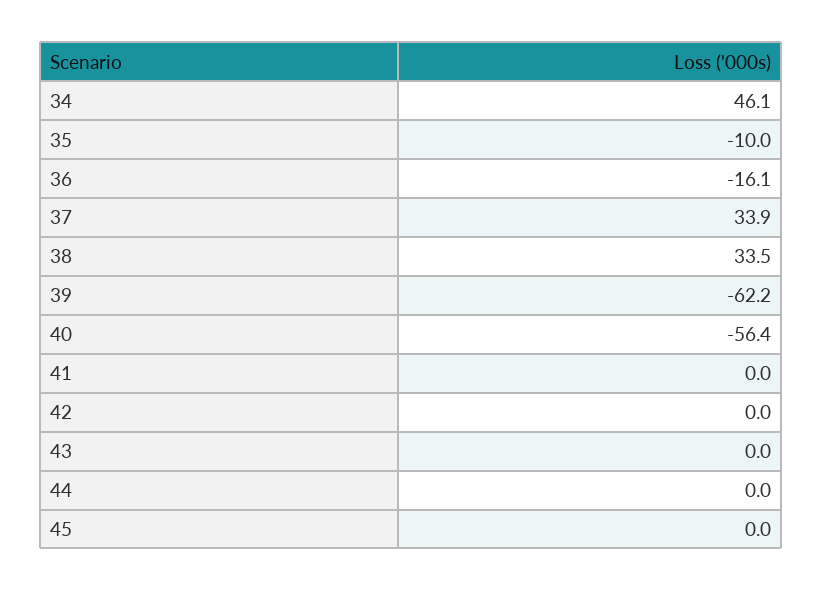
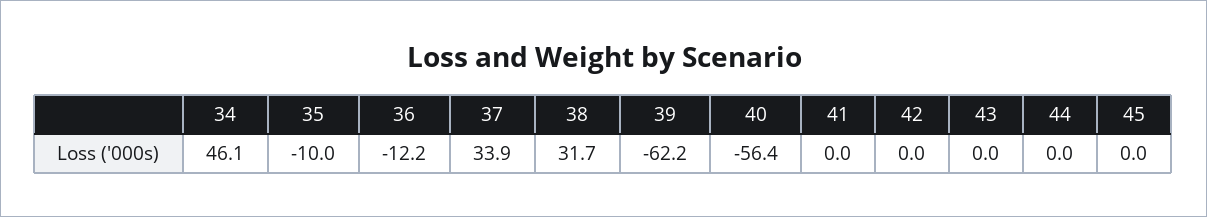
36: -16.1 -> -12.2
38: 33.5 -> 31.7

